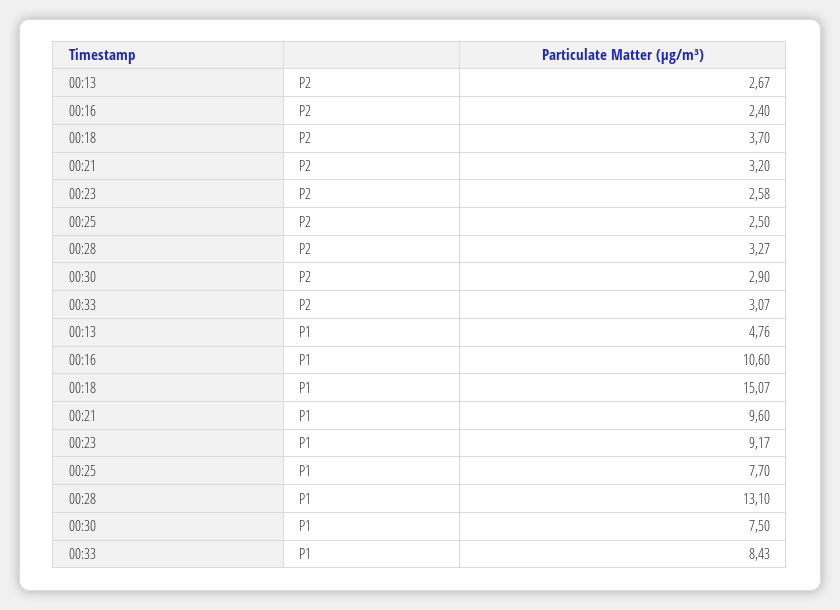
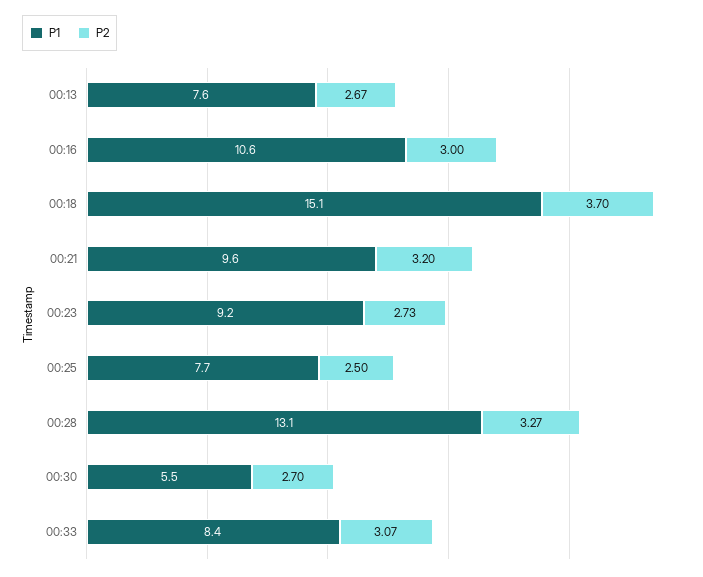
P2, 00:16: 2.4 -> 3
P2, 00:23: 2.58 -> 2.73
P2, 00:30: 2.9 -> 2.7
P1, 00:13: 4.76 -> 7.6
P1, 00:30: 7.5 -> 5.5

